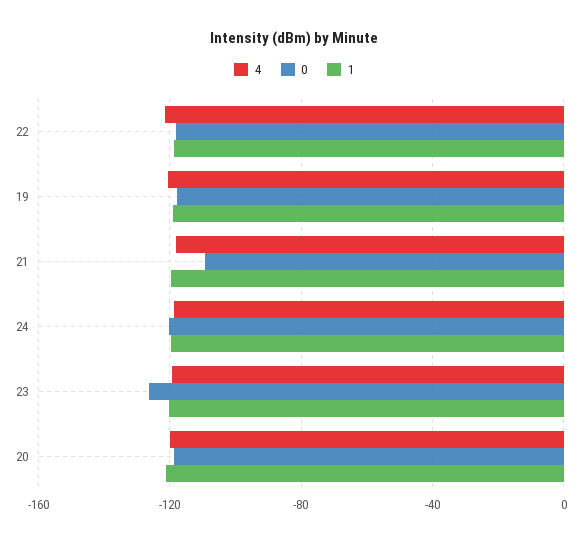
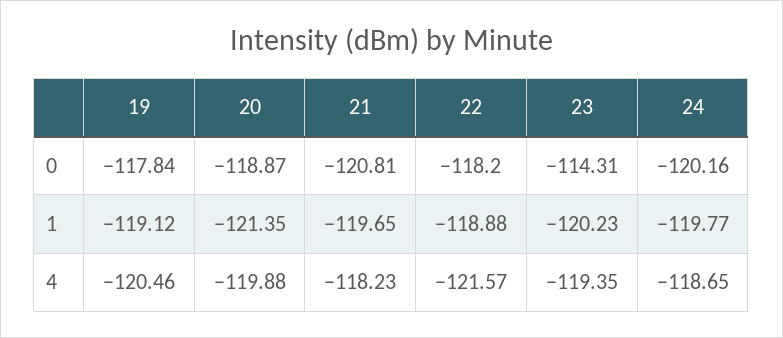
0, 21: -110 -> -120.81
0, 23: -125 -> -114.31

